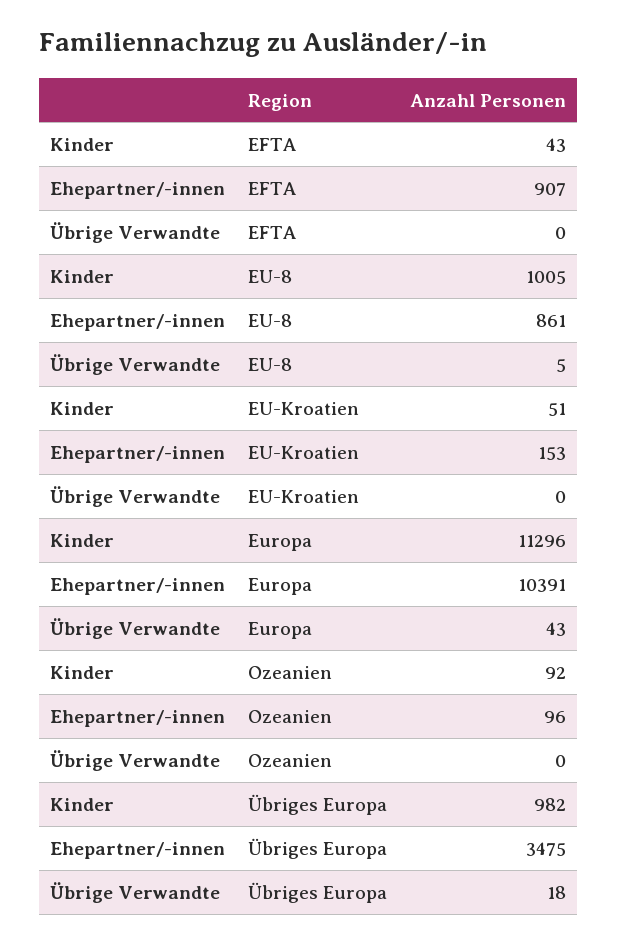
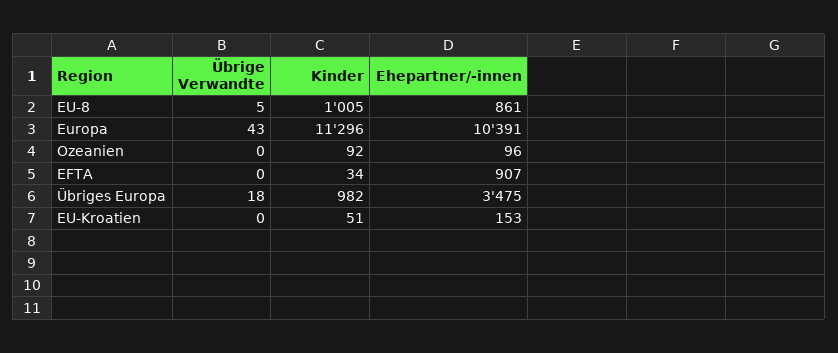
Kinder, EFTA: 43 -> 34

